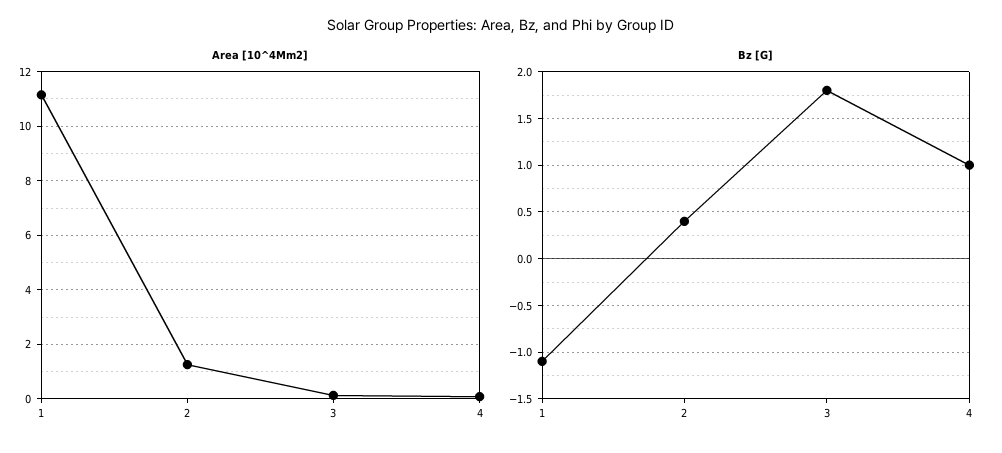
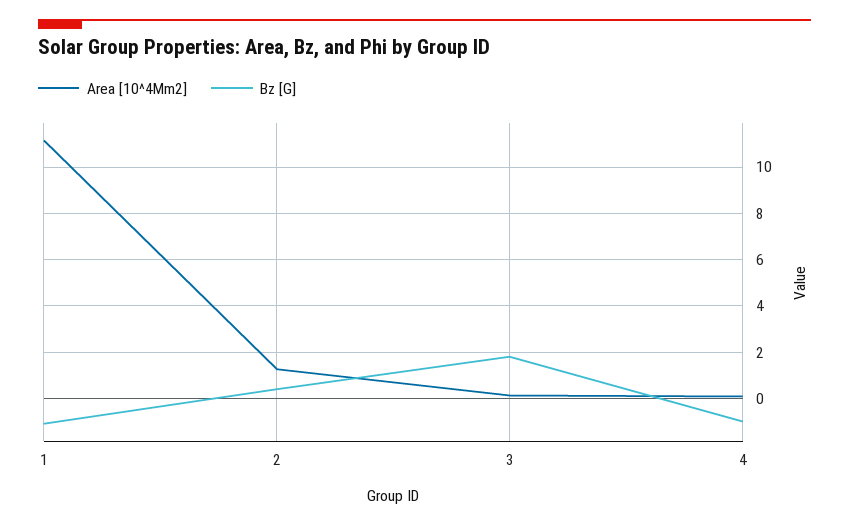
Bz [G], 4: 1 -> -1

